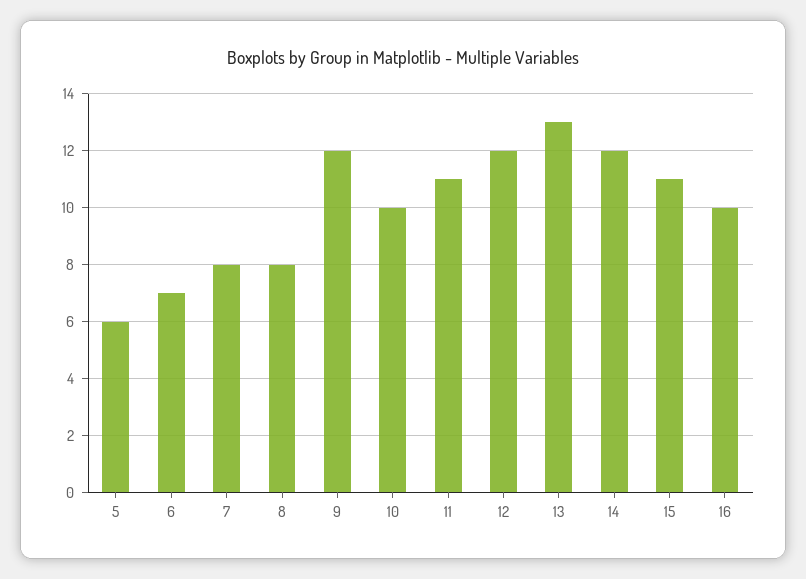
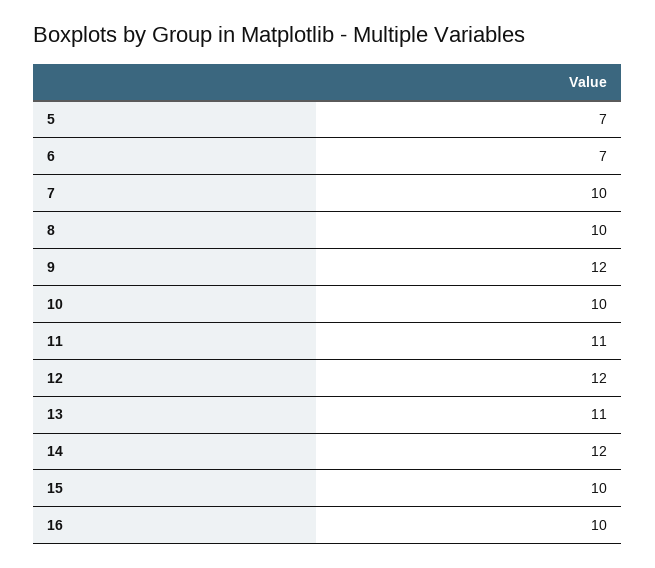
5: 6 -> 7
7: 8 -> 10
8: 8 -> 10
13: 13 -> 11
15: 11 -> 10

